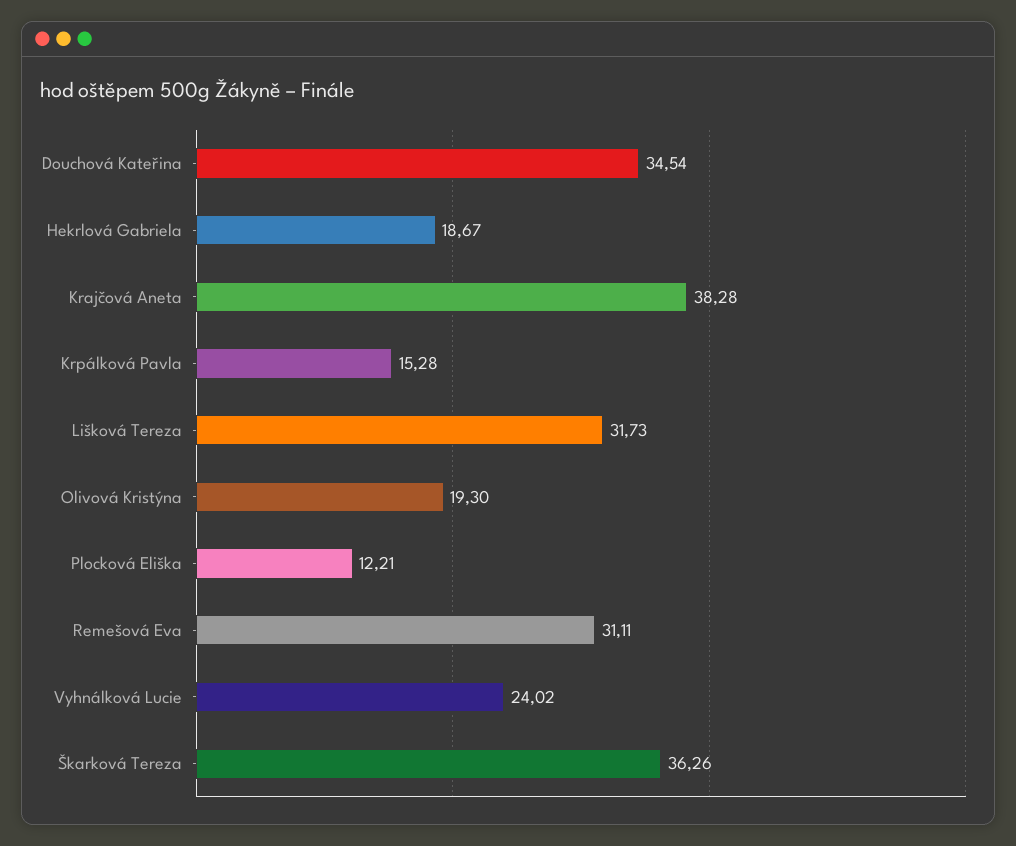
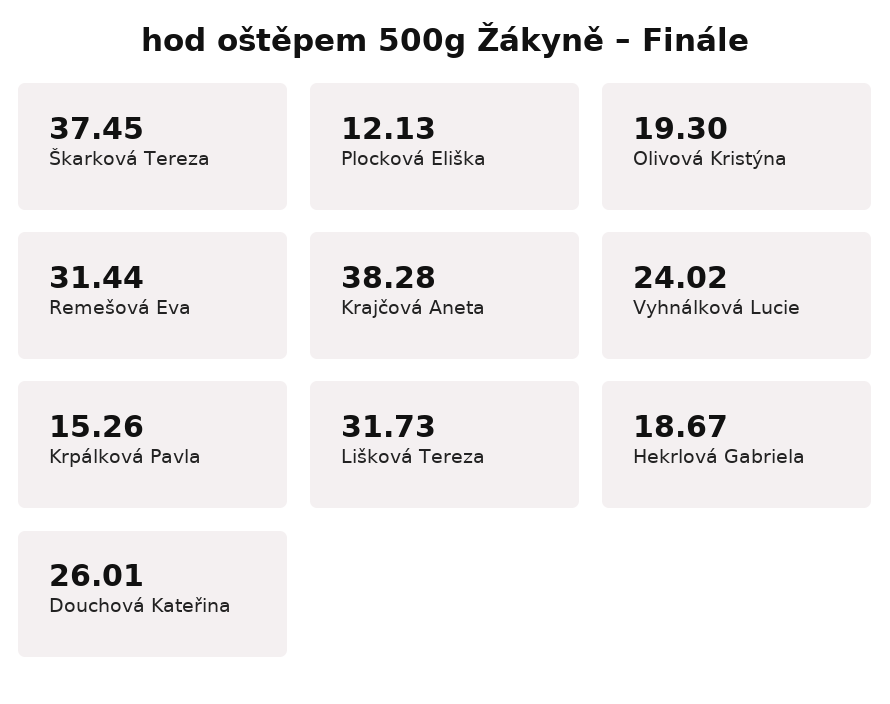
Douchová Kateřina: 34.54 -> 26.01
Krpálková Pavla: 15.28 -> 15.26
Plocková Eliška: 12.21 -> 12.13
Remešová Eva: 31.11 -> 31.44
Škarková Tereza: 36.26 -> 37.45

